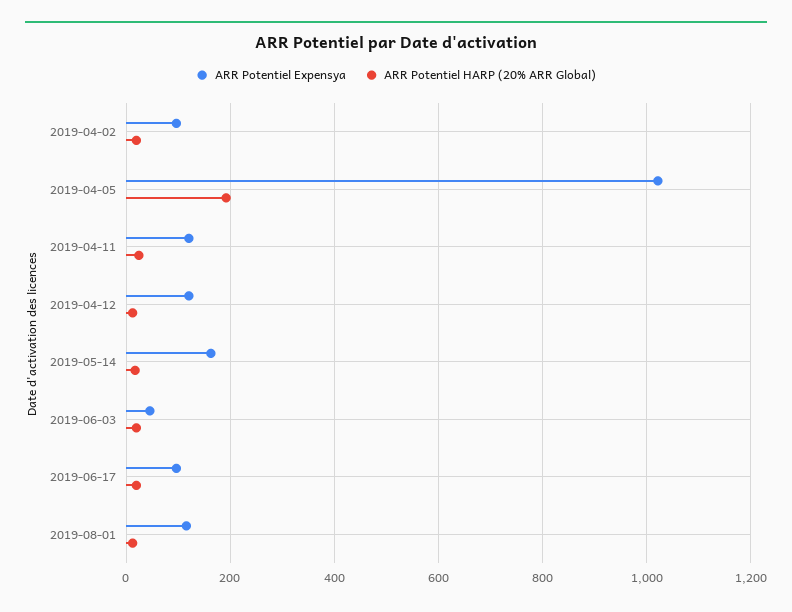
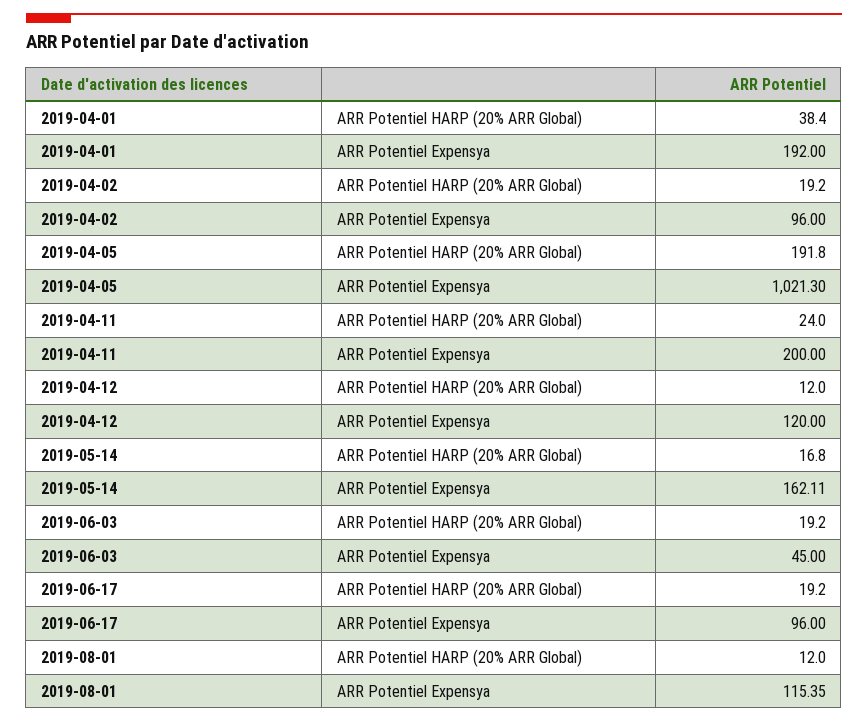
ARR Potentiel Expensya, 2019-04-11: 120 -> 200
ARR Potentiel HARP (20% ARR Global), 2019-04-01: none -> 38.4
ARR Potentiel Expensya, 2019-04-01: none -> 192

